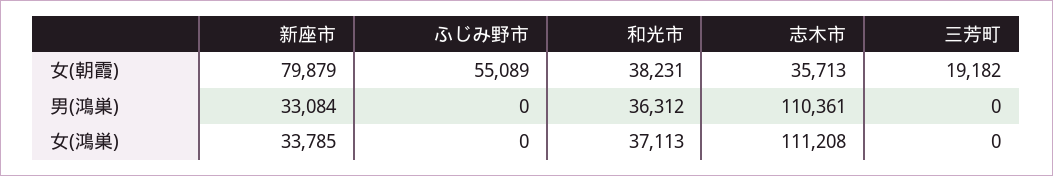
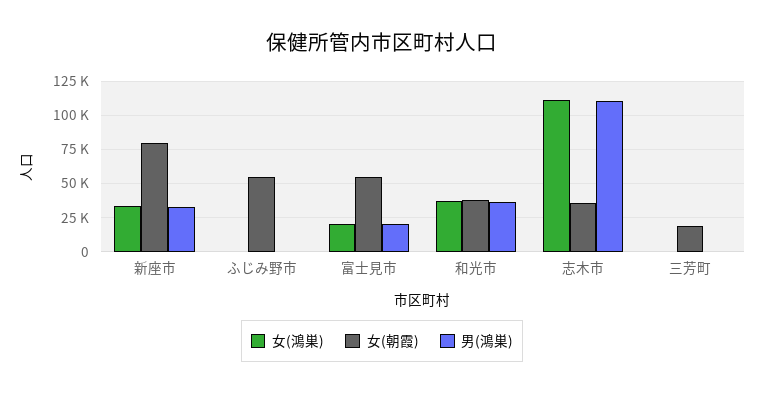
女(鴻巣), 富士見市: none -> 20000
女(朝霞), 富士見市: none -> 55000
男(鴻巣), 富士見市: none -> 20000

